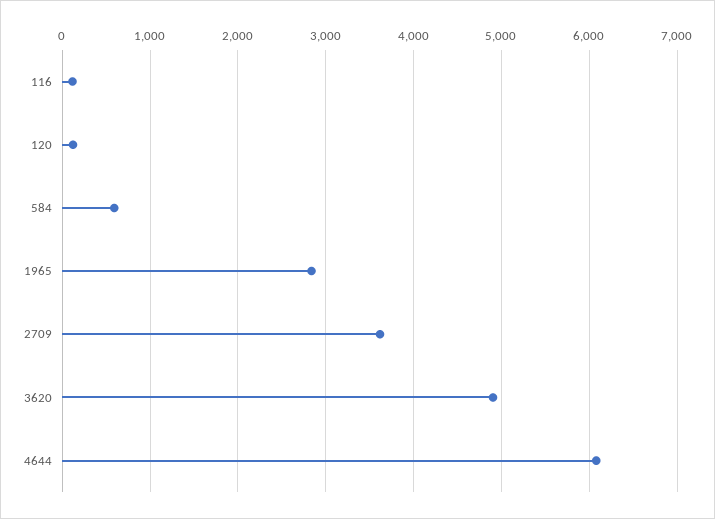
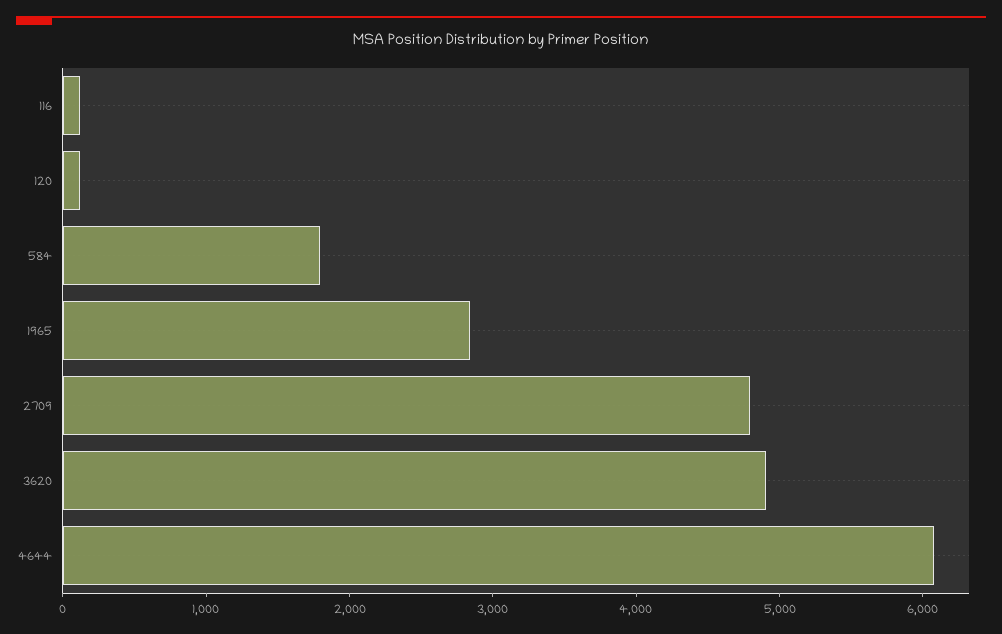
584: 600 -> 1800
2709: 3600 -> 4800

